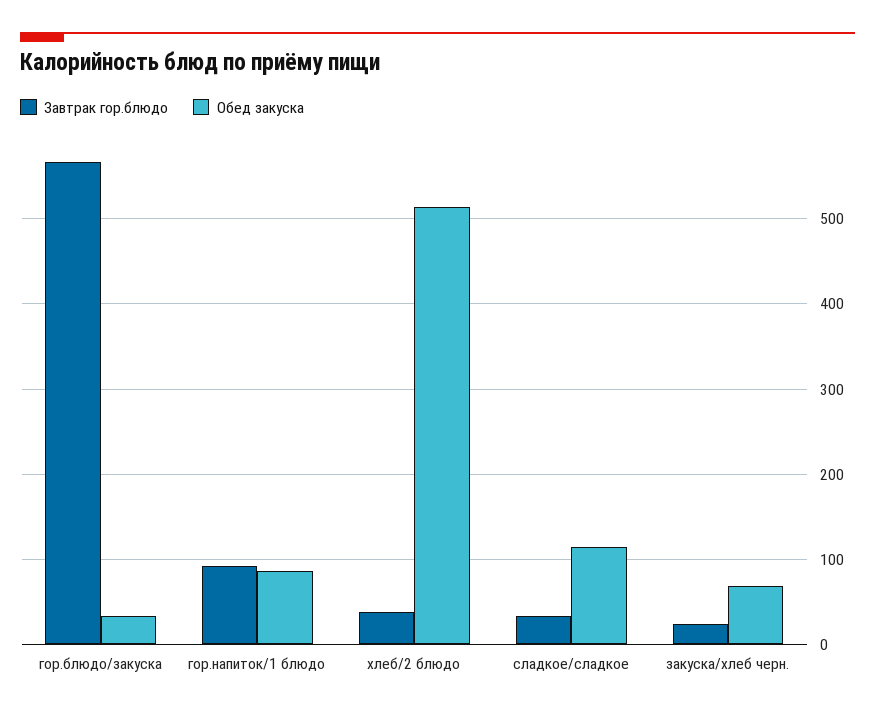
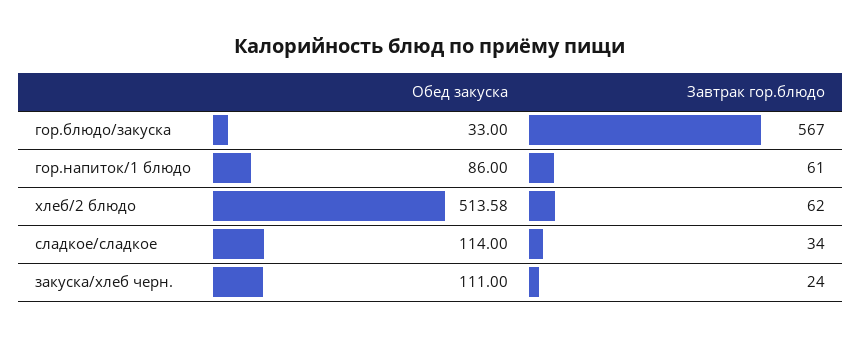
Завтрак гор.блюдо, гор.напиток/1 блюдо: 90 -> 61
Завтрак гор.блюдо, хлеб/2 блюдо: 40 -> 62
Обед закуска, закуска/хлеб черн.: 70 -> 111

